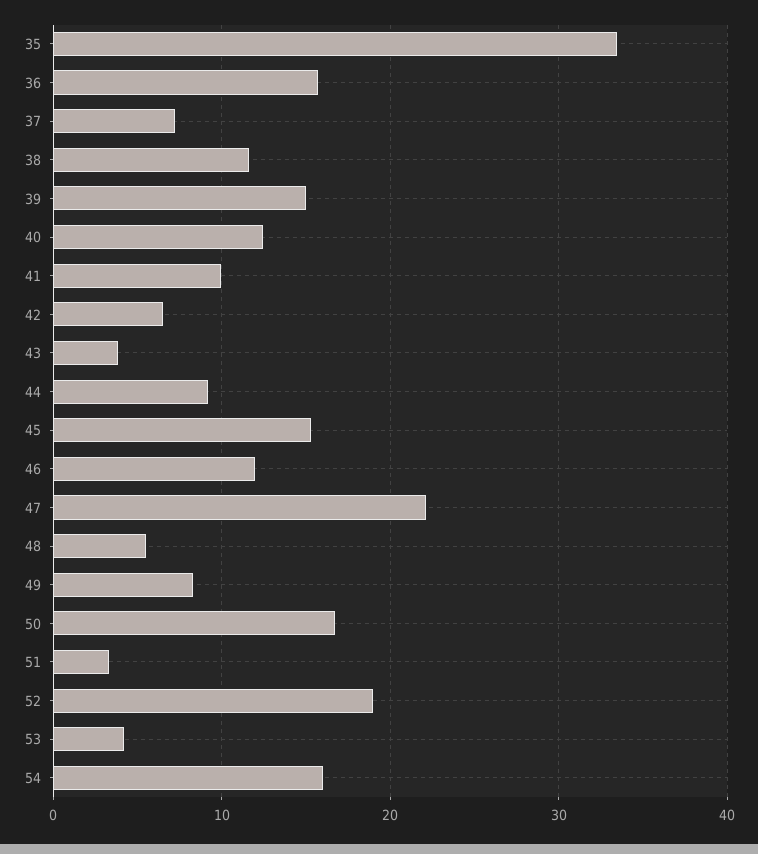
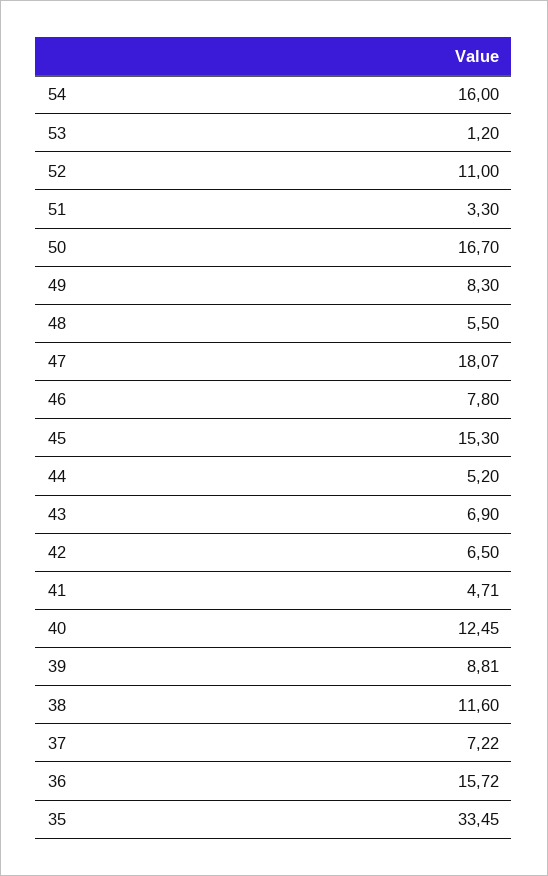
39: 15 -> 8.81
41: 10 -> 4.71
43: 4 -> 6.9
44: 9 -> 5.2
46: 12 -> 7.8
47: 22 -> 18.07
52: 19 -> 11
53: 4 -> 1.2

